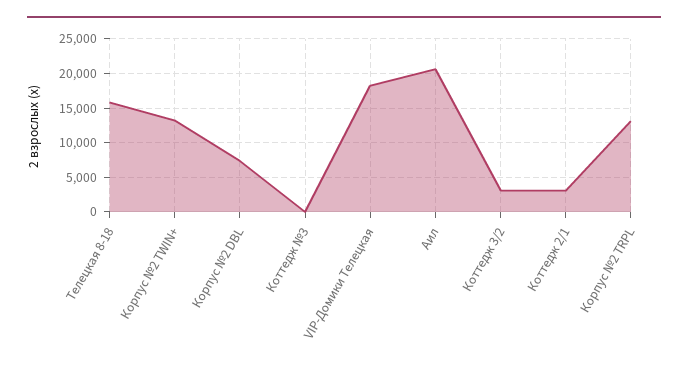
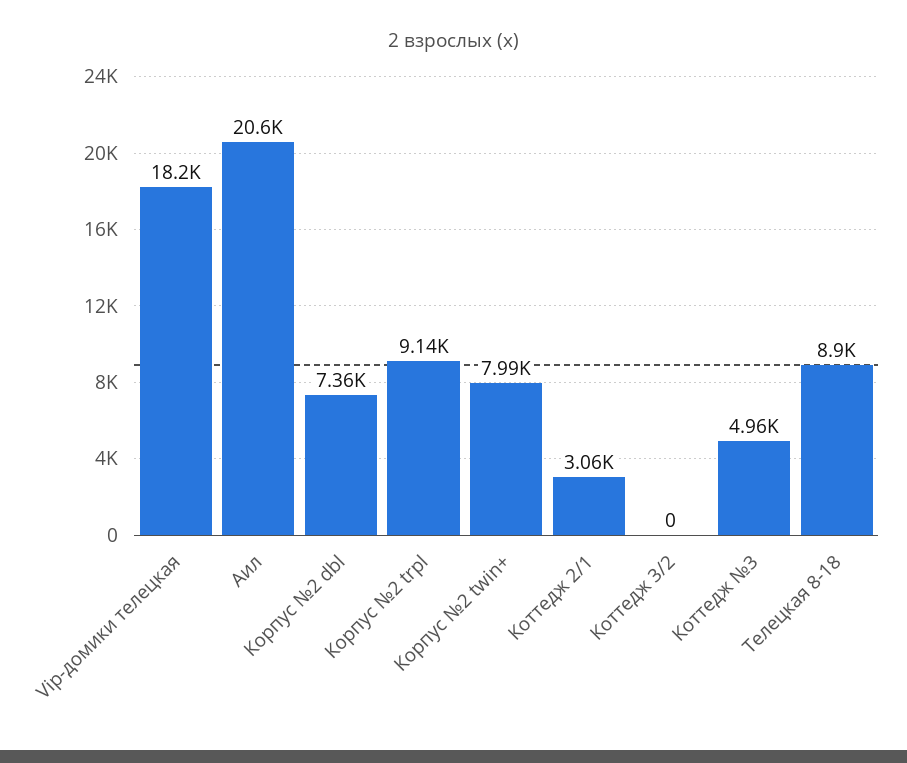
Телецкая 8-18: 16000 -> 8900
Корпус №2 TWIN+: 13000 -> 7990
Коттедж №3: 0 -> 4960
Коттедж 3/2: 3000 -> 0
Корпус №2 TRPL: 13000 -> 9140

